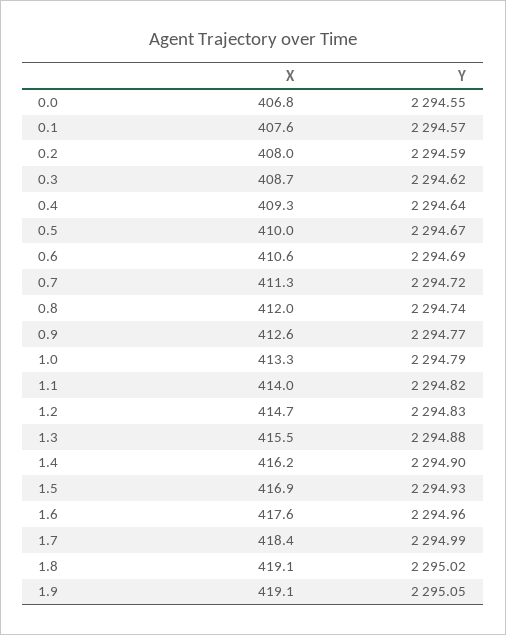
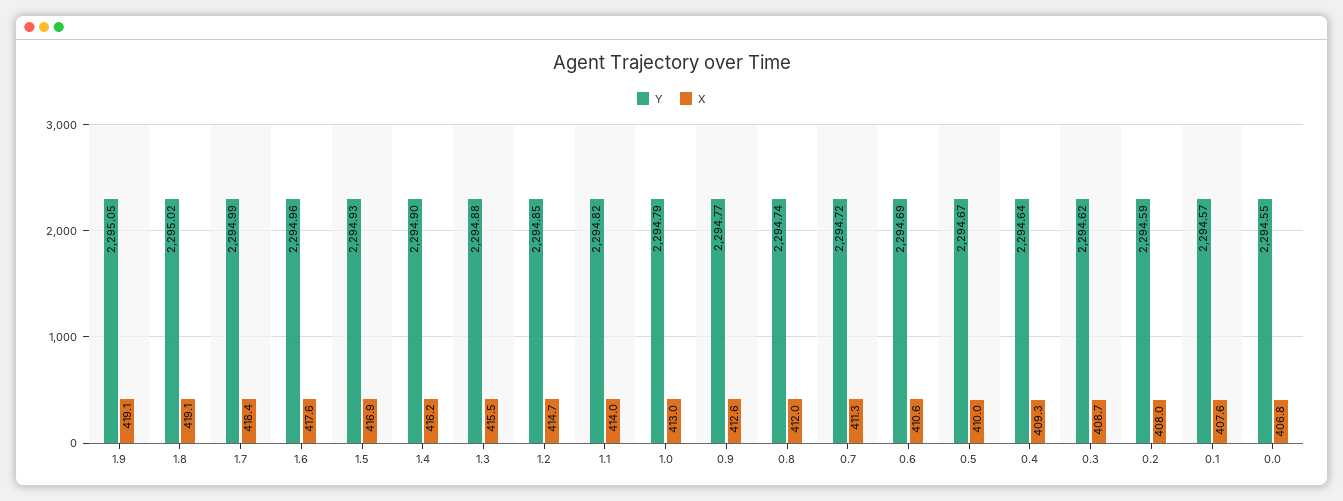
X, 1.0: 413.3 -> 413
Y, 1.2: 2294.83 -> 2294.85

